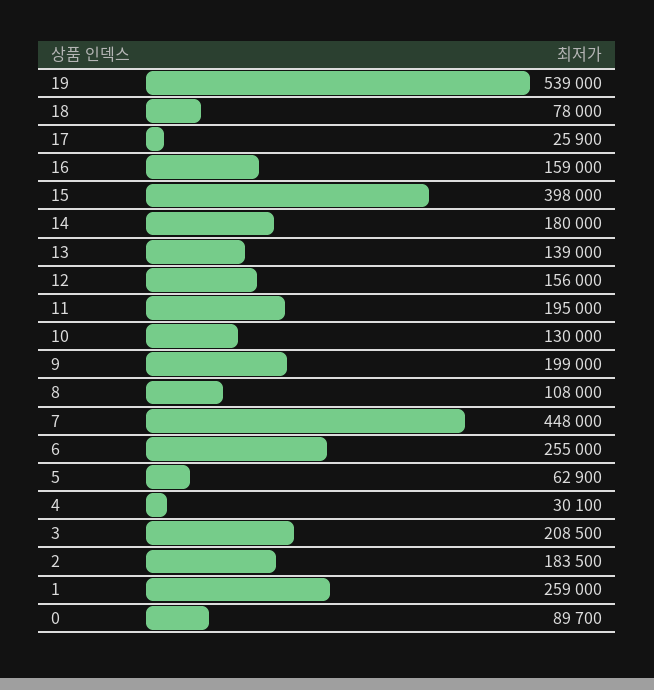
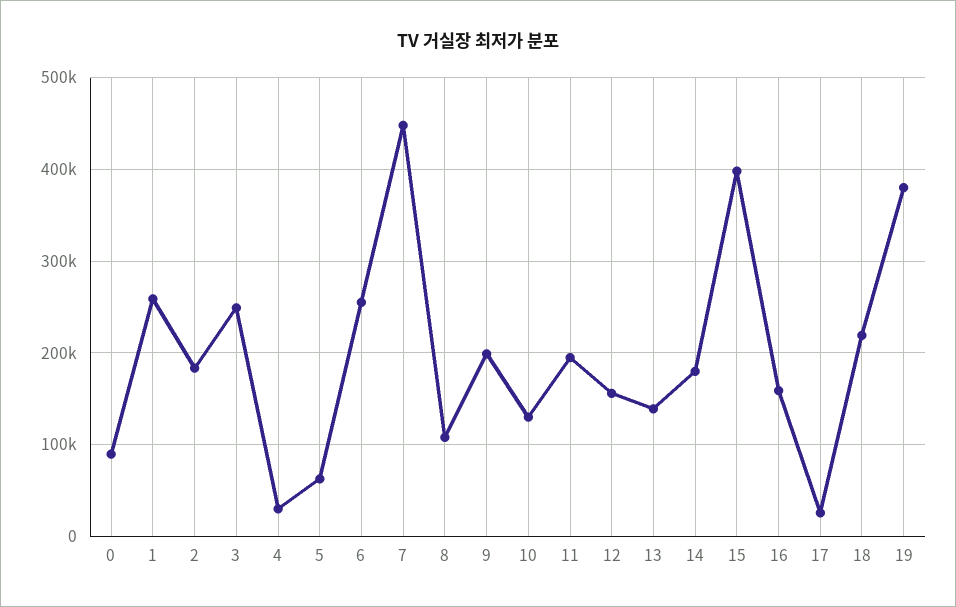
19: 539000 -> 380000
18: 78000 -> 220000
3: 208500 -> 250000

